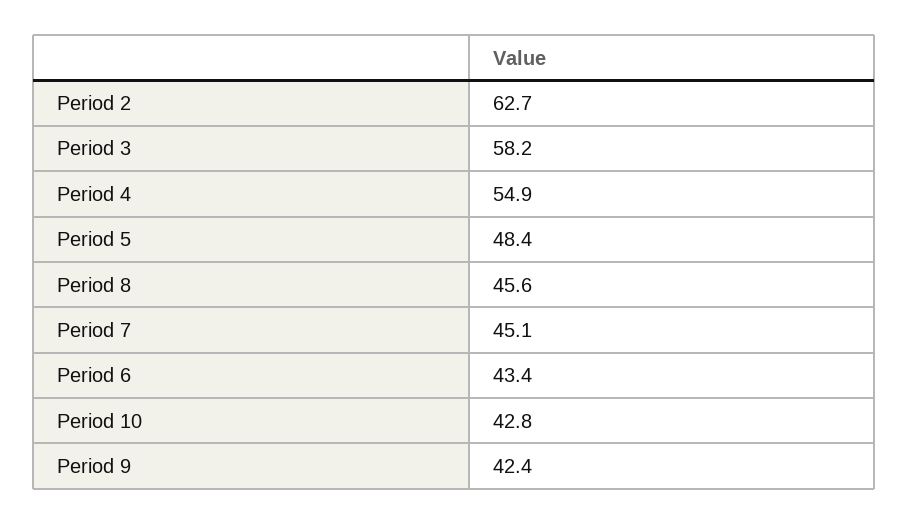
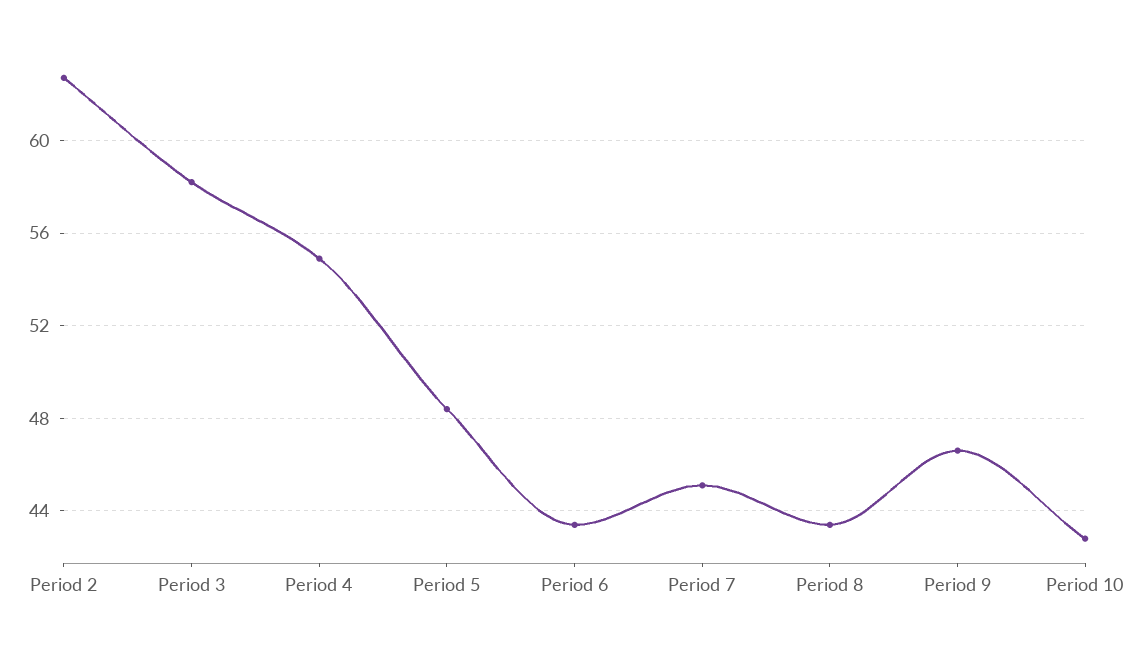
Period 8: 45.6 -> 43.5
Period 9: 42.4 -> 46.5

